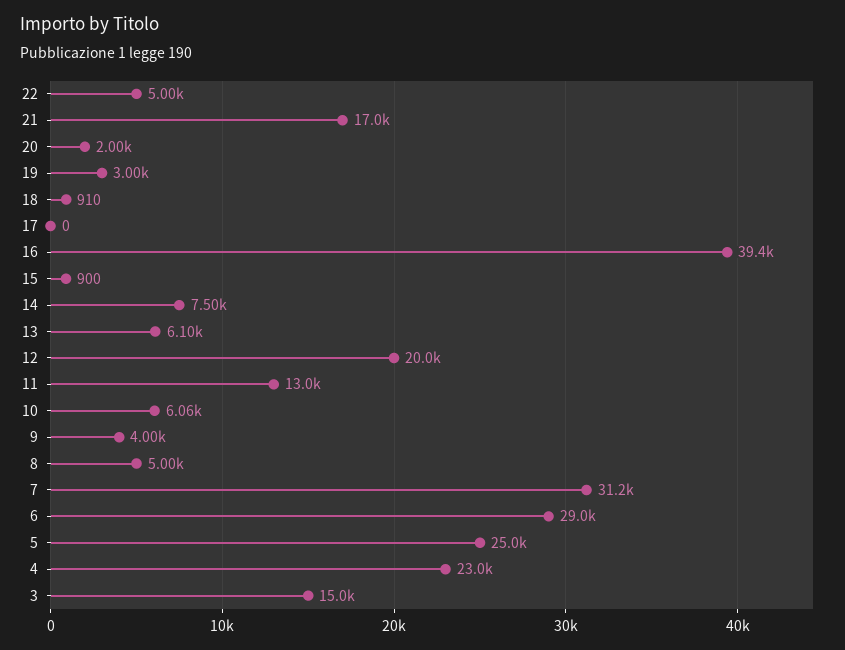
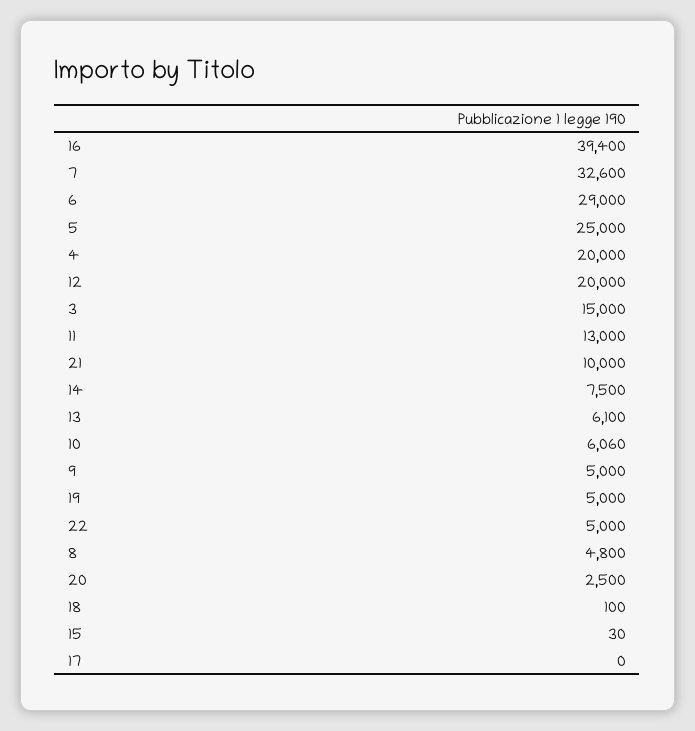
21: 17000 -> 10000
20: 2000 -> 2500
19: 3000 -> 5000
18: 910 -> 100
15: 900 -> 30
9: 4000 -> 5000
8: 5000 -> 4800
7: 31200 -> 32600
4: 23000 -> 20000

